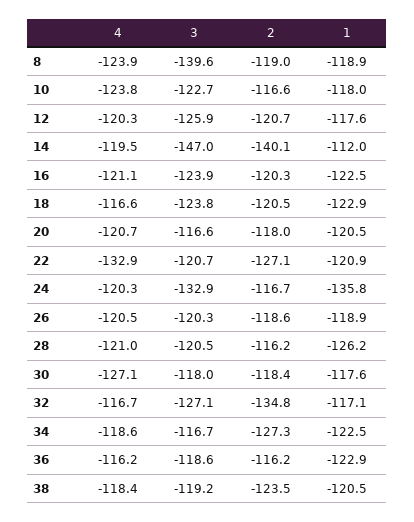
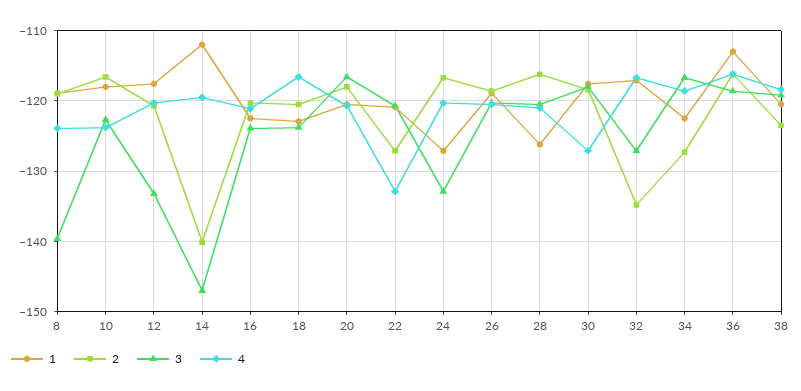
3, 12: -125.9 -> -133
1, 24: -135.8 -> -127
1, 36: -122.9 -> -113

